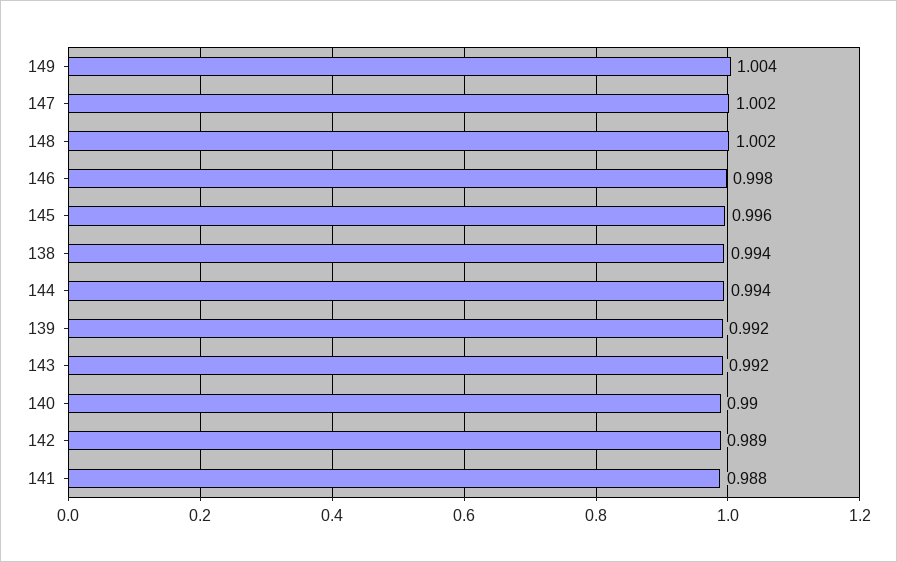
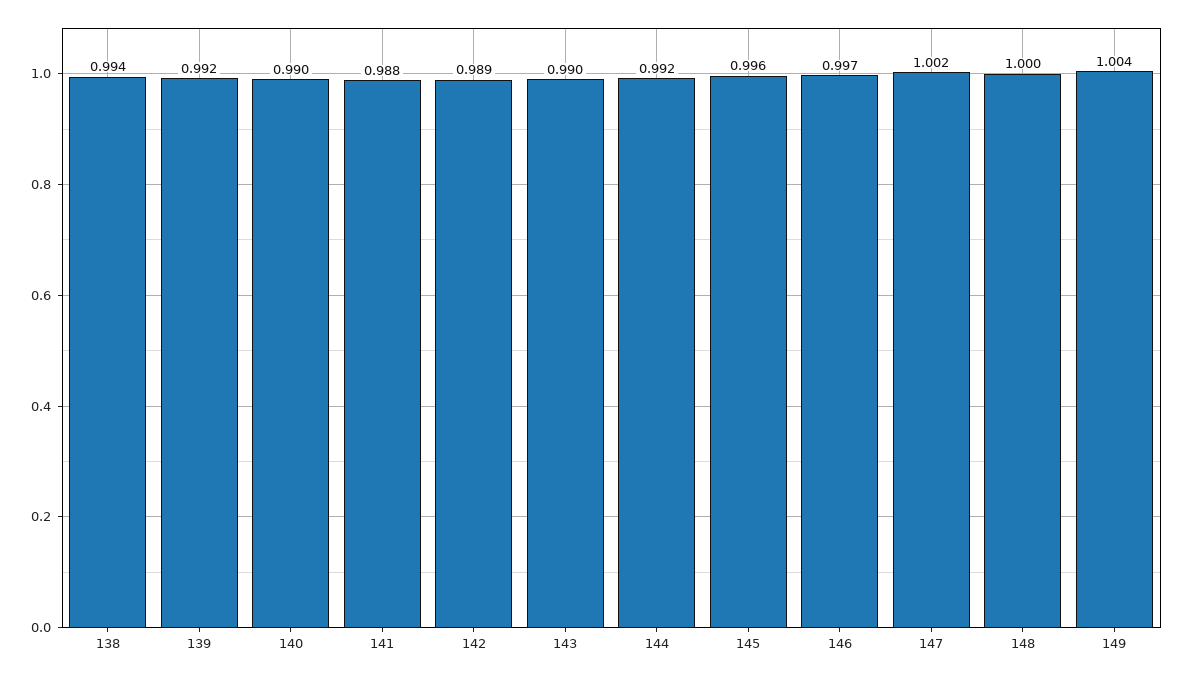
148: 1.002 -> 1
146: 0.998 -> 0.997
144: 0.994 -> 0.992
143: 0.992 -> 0.99

